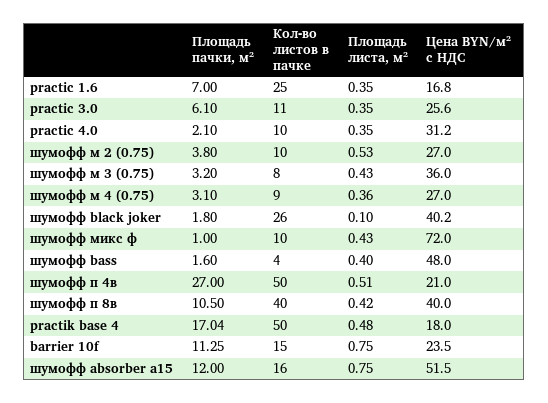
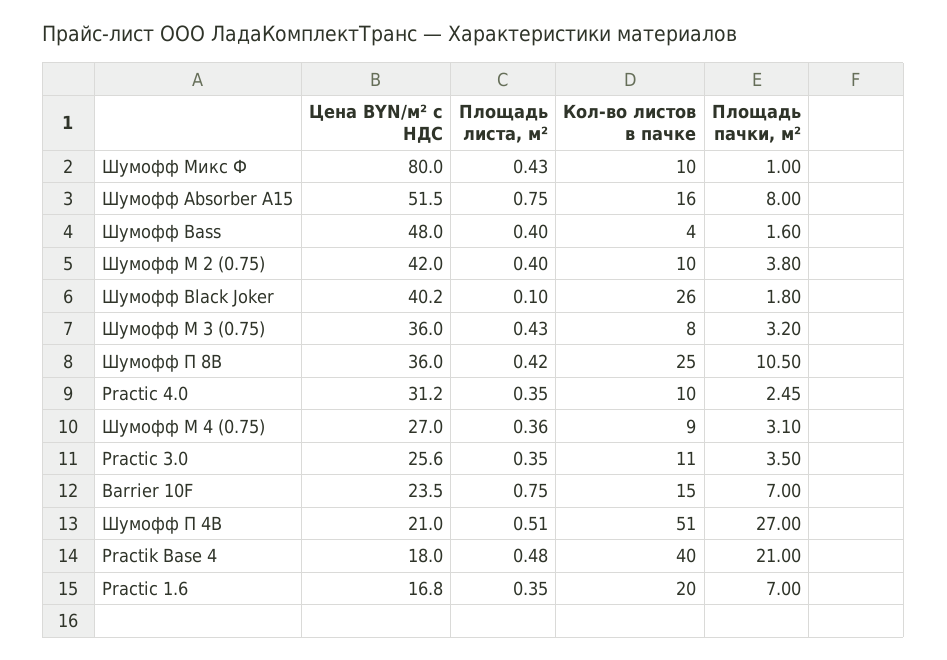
Кол-во листов в пачке, practic 1.6: 25 -> 20
Площадь пачки, м², practic 3.0: 6.1 -> 3.5
Площадь пачки, м², practic 4.0: 2.1 -> 2.45
Площадь листа, м², шумофф м 2 (0.75): 0.53 -> 0.4
Цена BYN/м² с НДС, шумофф м 2 (0.75): 27 -> 42
Цена BYN/м² с НДС, шумофф микс ф: 72 -> 80
Кол-во листов в пачке, шумофф п 4в: 50 -> 51
Кол-во листов в пачке, шумофф п 8в: 40 -> 25
Цена BYN/м² с НДС, шумофф п 8в: 40 -> 36
Площадь пачки, м², practik base 4: 17.04 -> 21
Кол-во листов в пачке, practik base 4: 50 -> 40
Площадь пачки, м², barrier 10f: 11.25 -> 7
Площадь пачки, м², шумофф absorber a15: 12 -> 8

